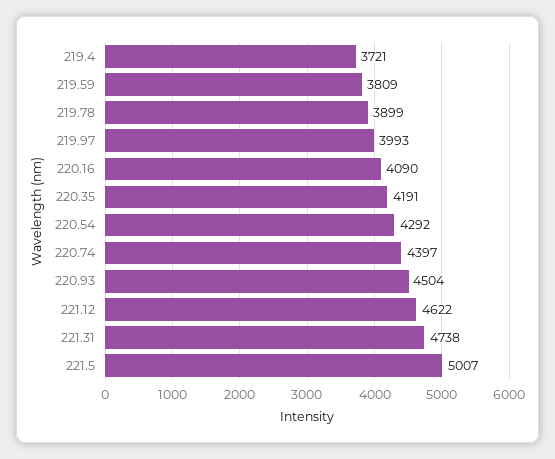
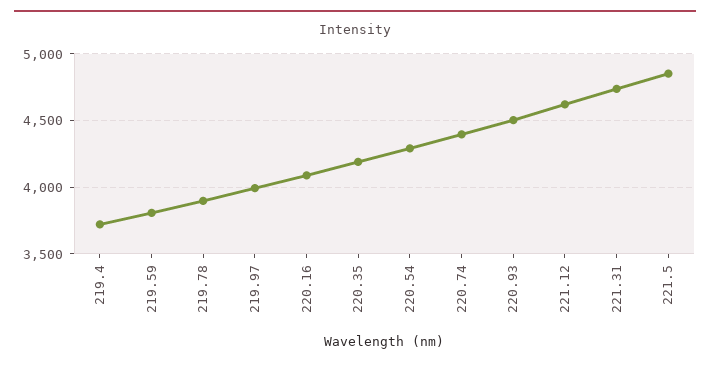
221.5: 5007 -> 4850

